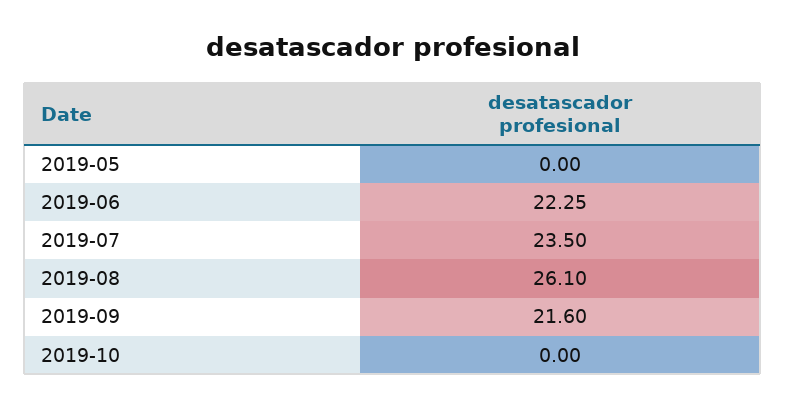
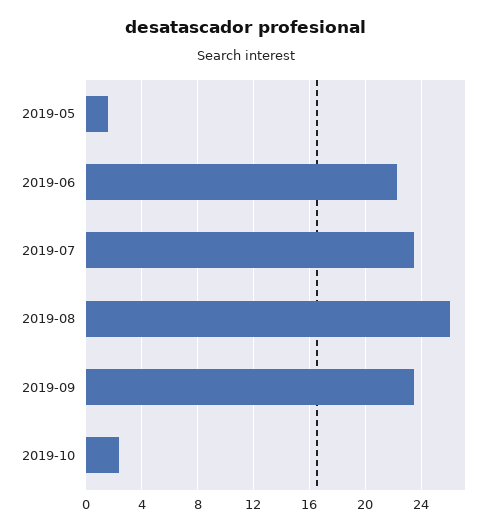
2019-05: 0 -> 1.5
2019-09: 21.6 -> 23.5
2019-10: 0 -> 2.5

